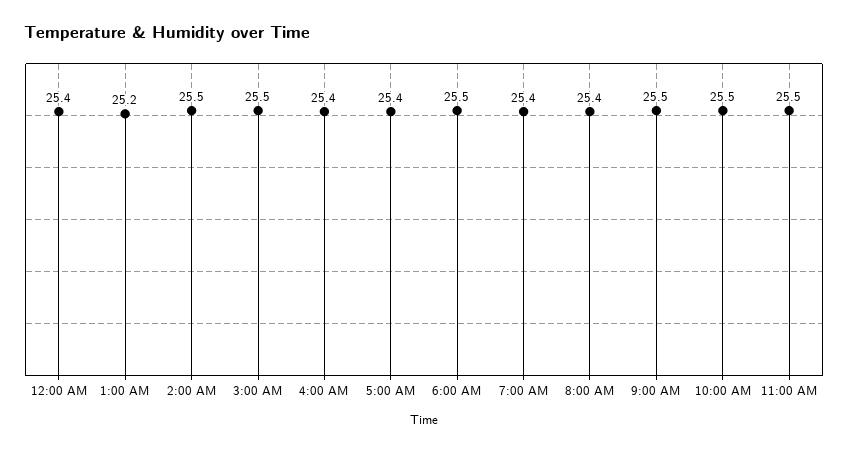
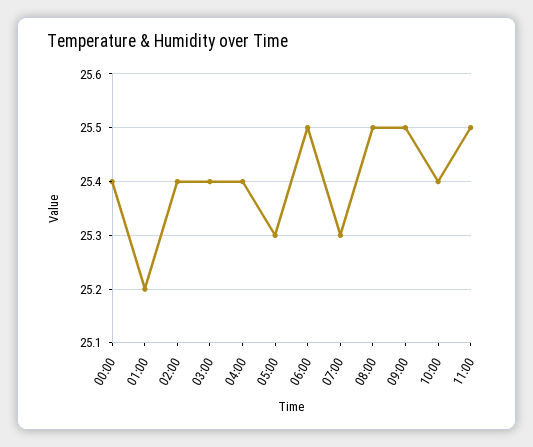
2:00 AM: 25.5 -> 25.4
3:00 AM: 25.5 -> 25.4
5:00 AM: 25.4 -> 25.3
7:00 AM: 25.4 -> 25.3
8:00 AM: 25.4 -> 25.5
10:00 AM: 25.5 -> 25.4

